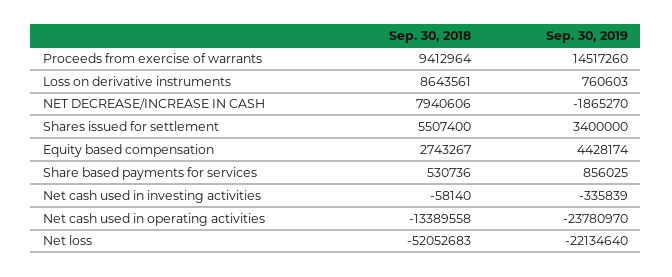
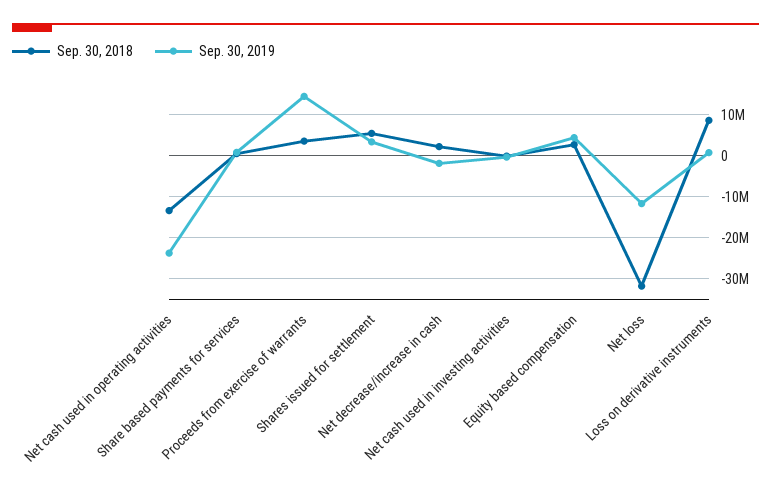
Sep. 30, 2018, Proceeds from exercise of warrants: 9412964 -> 4000000
Sep. 30, 2018, NET DECREASE/INCREASE IN CASH: 7940606 -> 2000000
Sep. 30, 2018, Net loss: -52052683 -> -32000000
Sep. 30, 2019, Net loss: -22134640 -> -12000000

